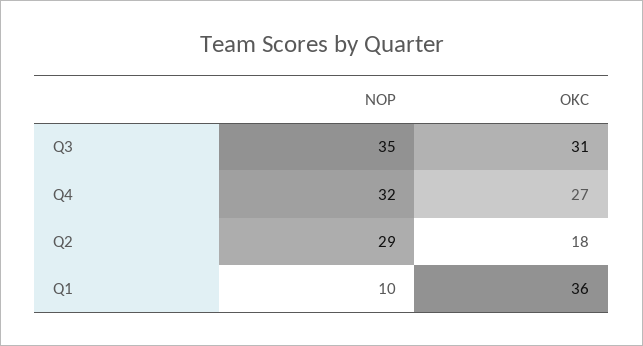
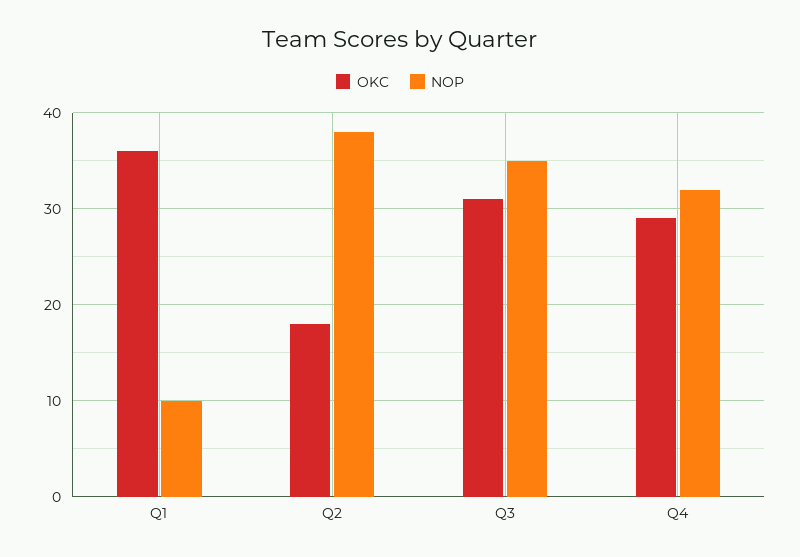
OKC, Q4: 27 -> 29
NOP, Q2: 29 -> 38

